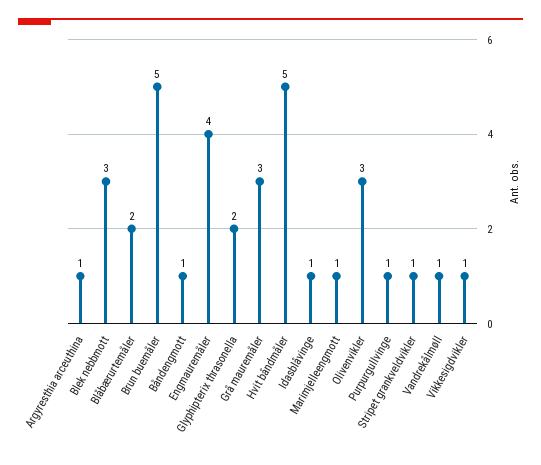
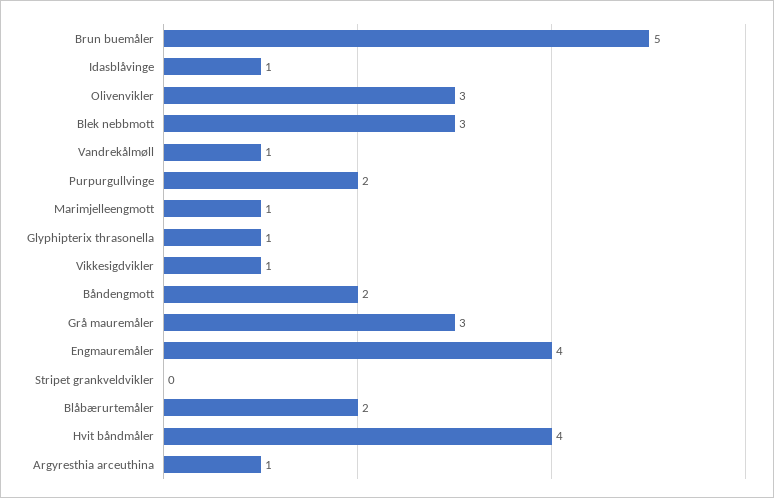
Båndengmott: 1 -> 2
Glyphipterix thrasonella: 2 -> 1
Hvit båndmåler: 5 -> 4
Purpurgullvinge: 1 -> 2
Stripet grankveldvikler: 1 -> 0

